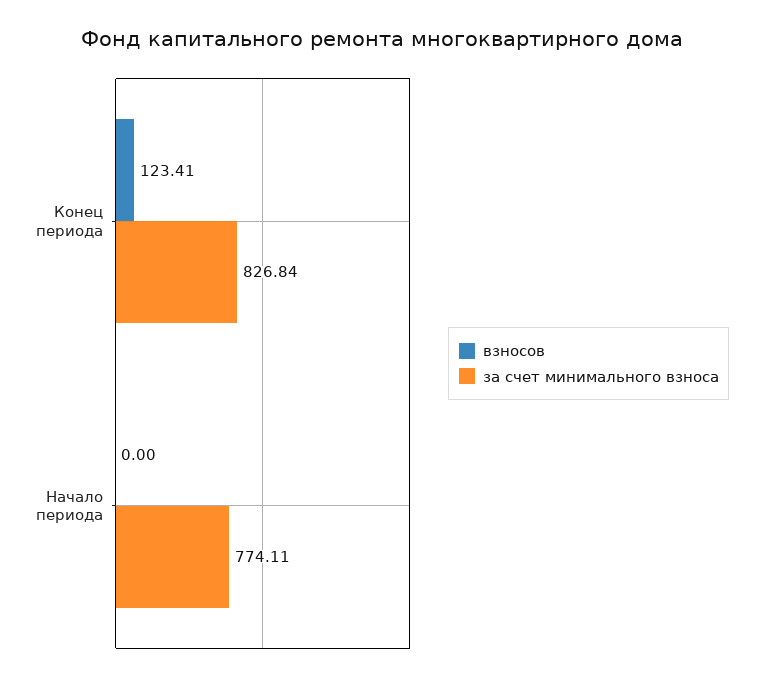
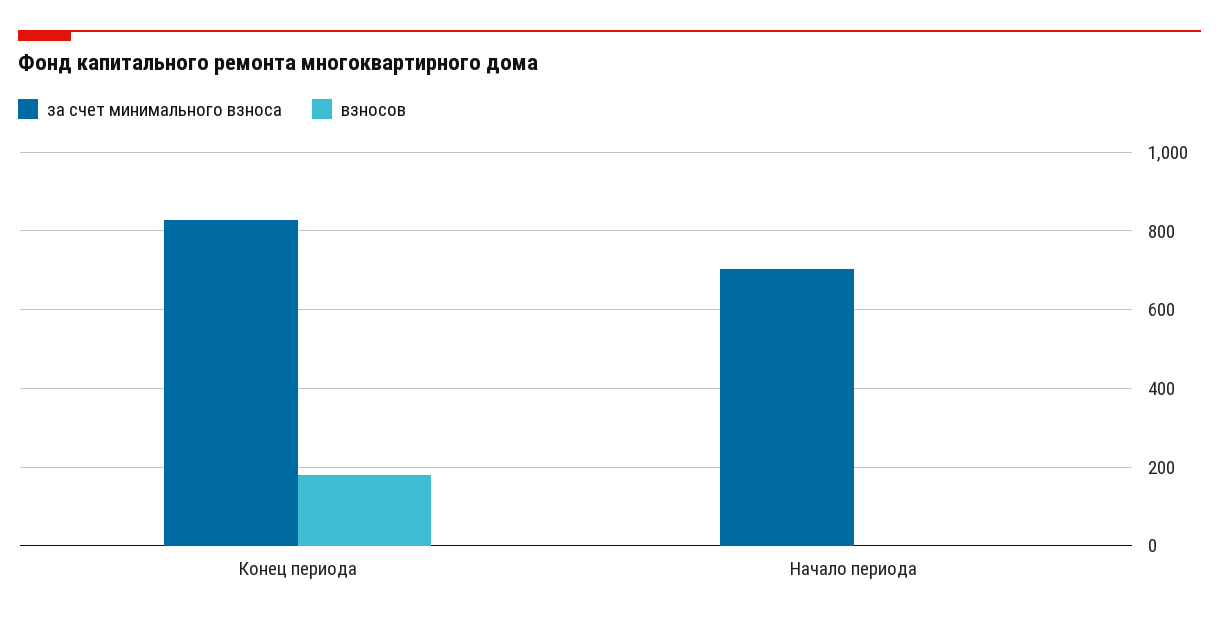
взносов, Конец периода: 123.41 -> 180
за счет минимального взноса, Начало периода: 774.11 -> 700

